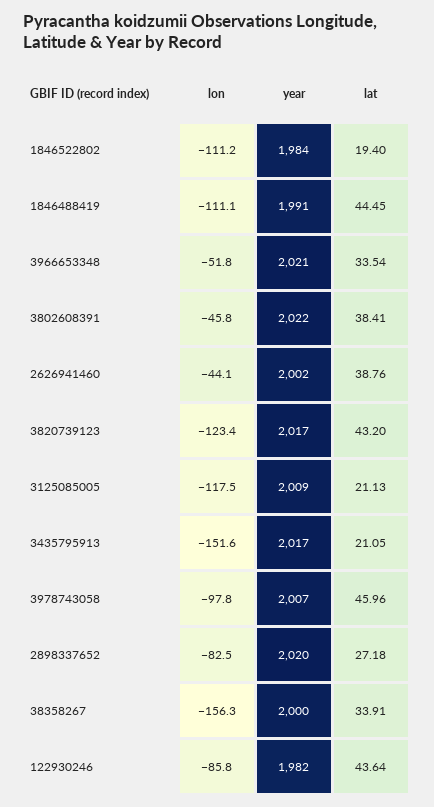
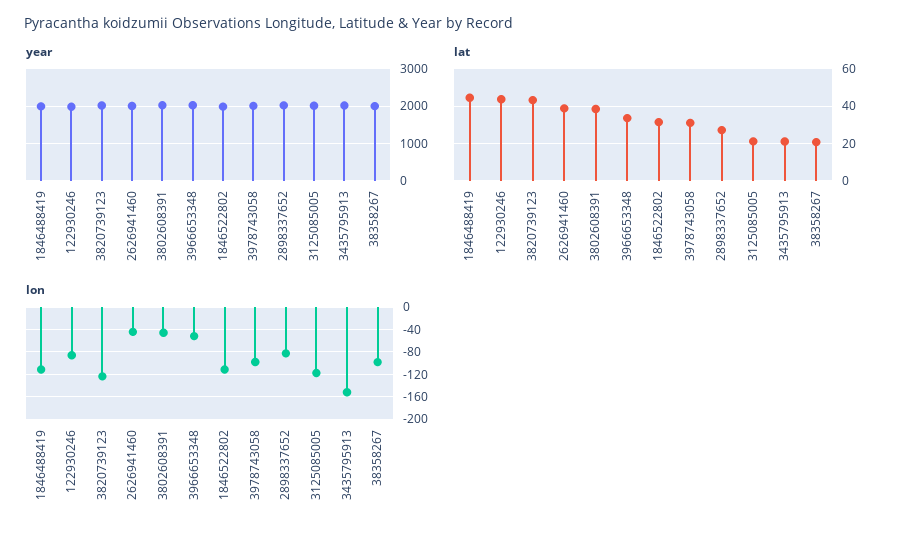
lat, 1846522802: 19.4 -> 30
lat, 3978743058: 45.96 -> 30
lon, 38358267: -156.3 -> -100
lat, 38358267: 33.91 -> 20

